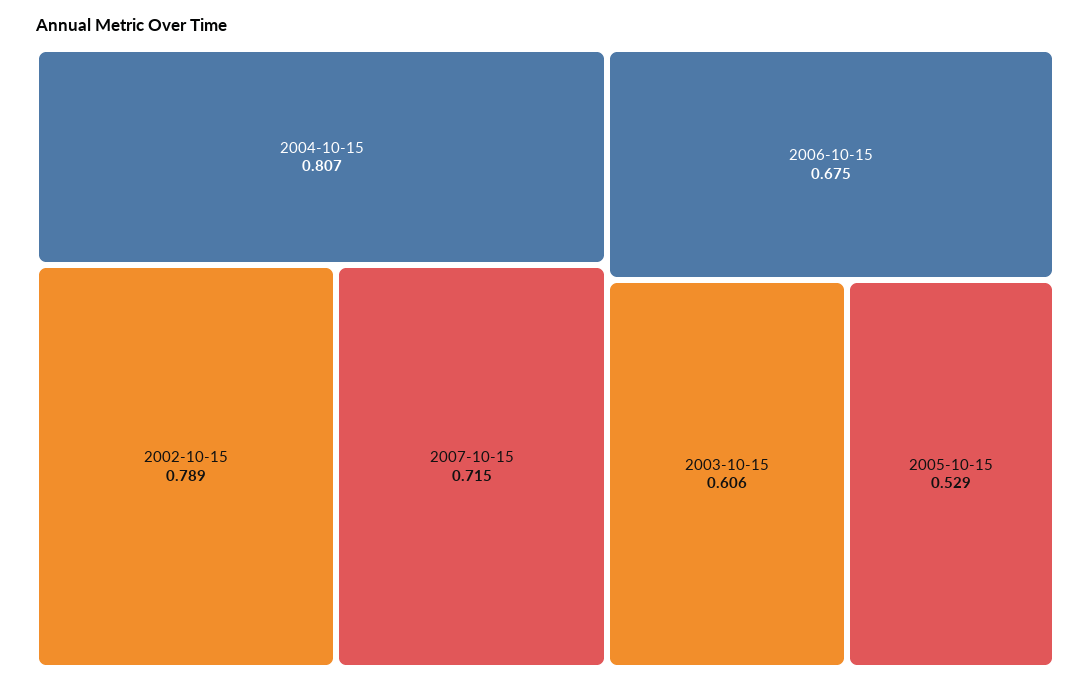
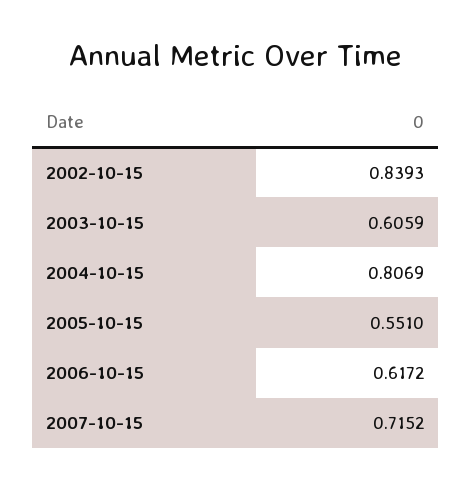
2002-10-15: 0.789 -> 0.8393
2006-10-15: 0.675 -> 0.6172
2005-10-15: 0.529 -> 0.551

